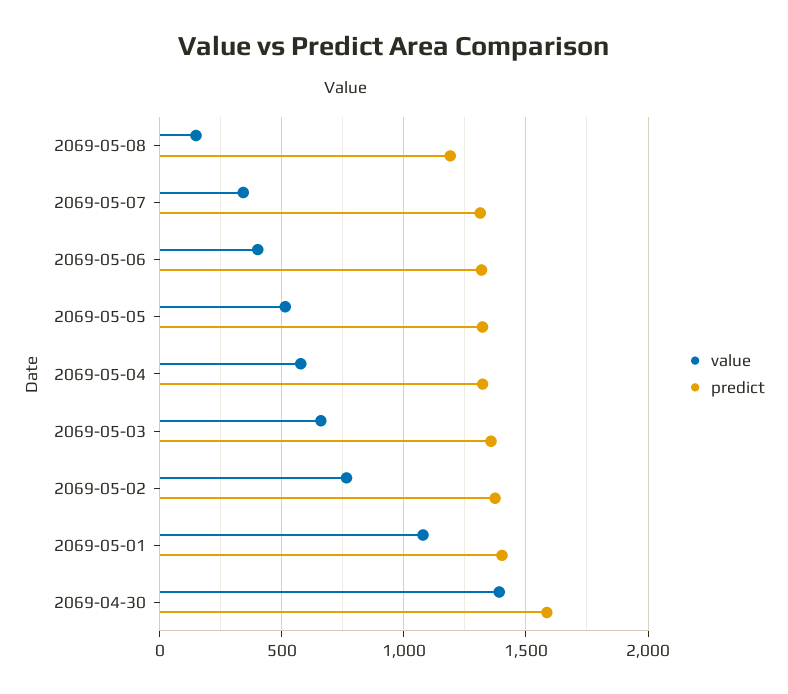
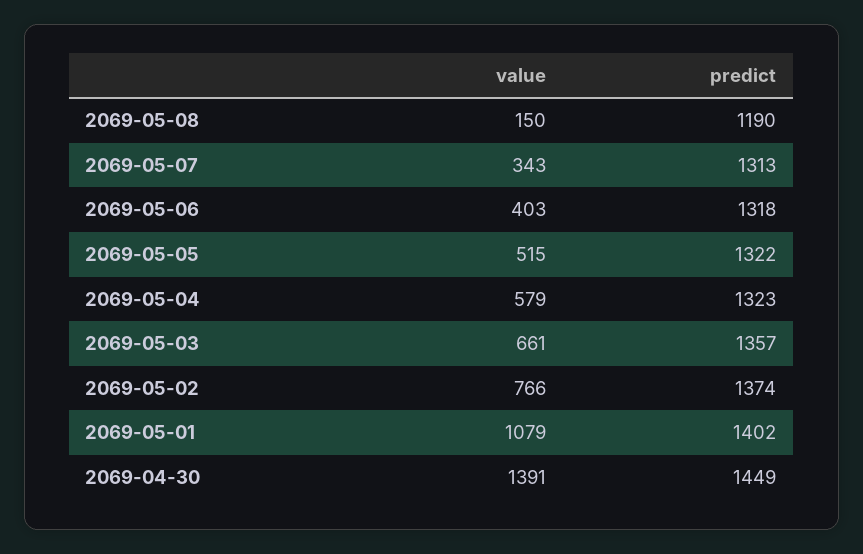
predict, 2069-04-30: 1600 -> 1449

